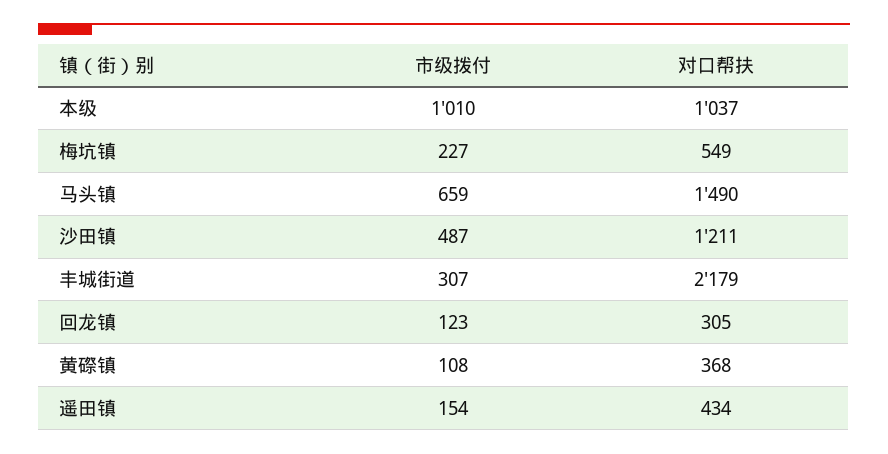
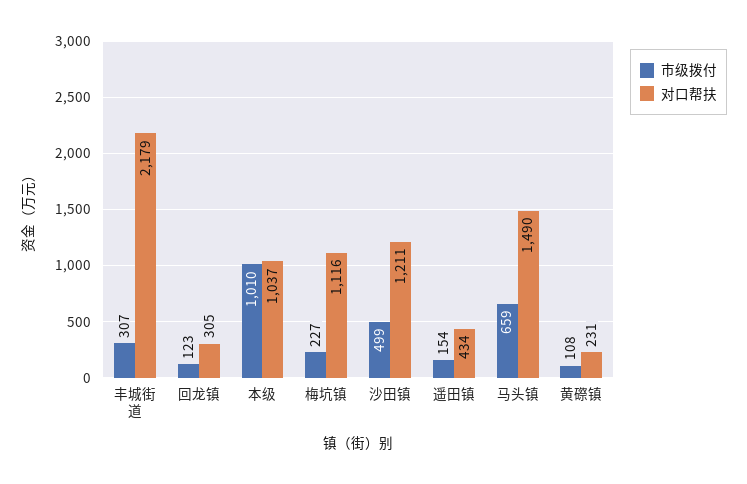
对口帮扶, 梅坑镇: 549 -> 1116
市级拨付, 沙田镇: 487 -> 499
对口帮扶, 黄磜镇: 368 -> 231

